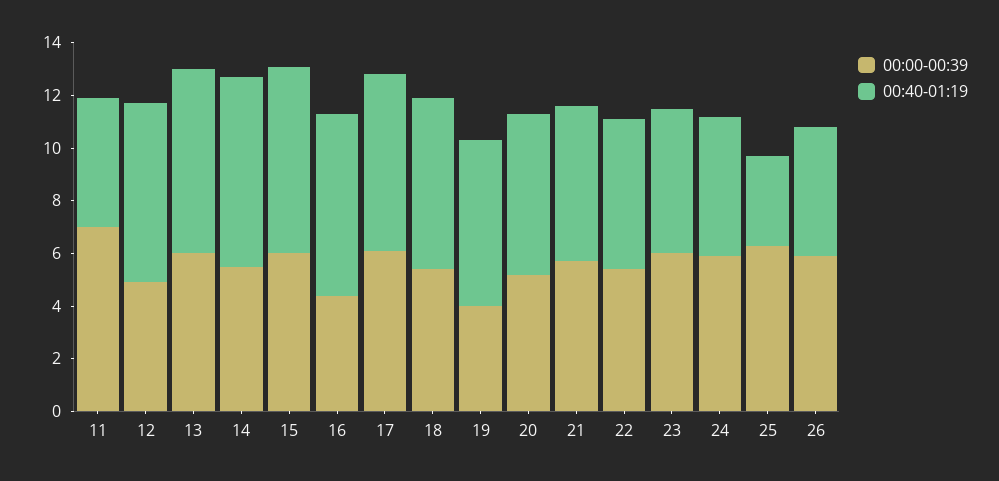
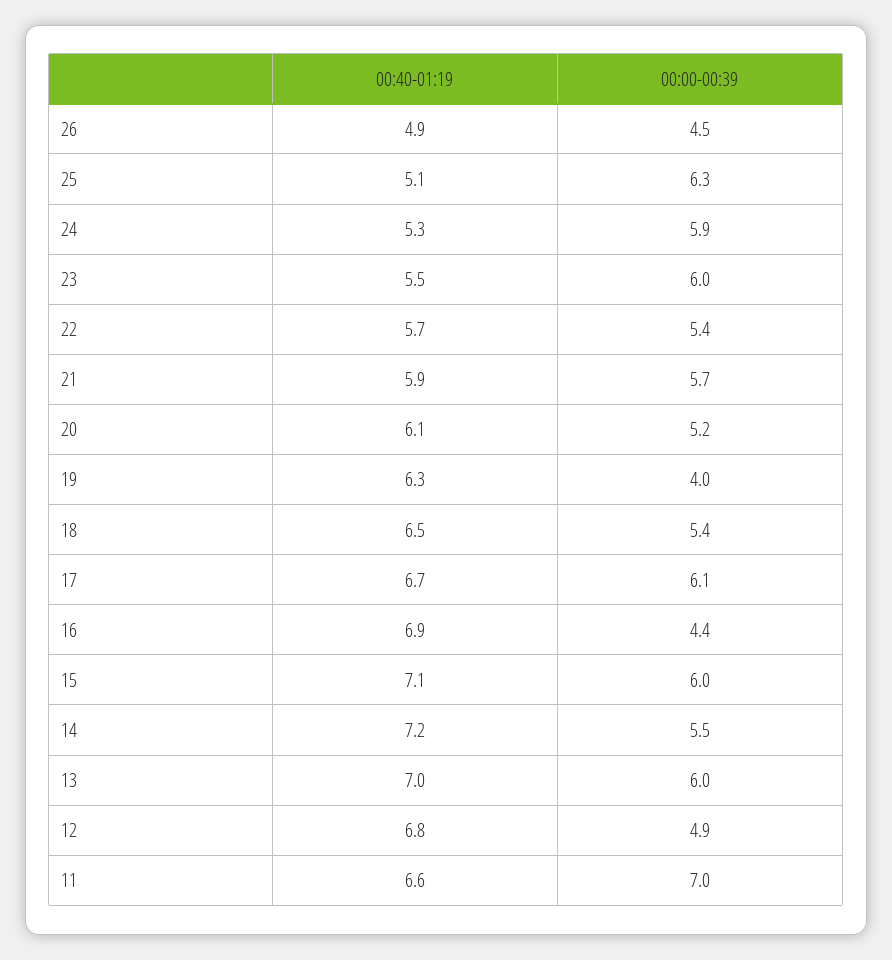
00:40-01:19, 11: 5 -> 6.6
00:40-01:19, 25: 3.5 -> 5.1
00:00-00:39, 26: 6 -> 4.5

